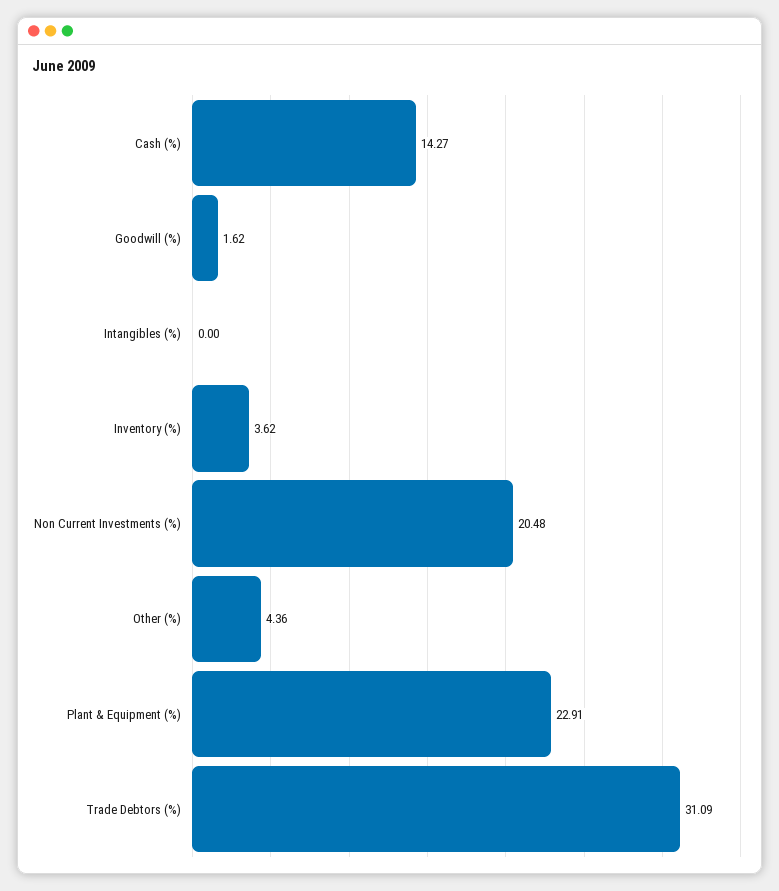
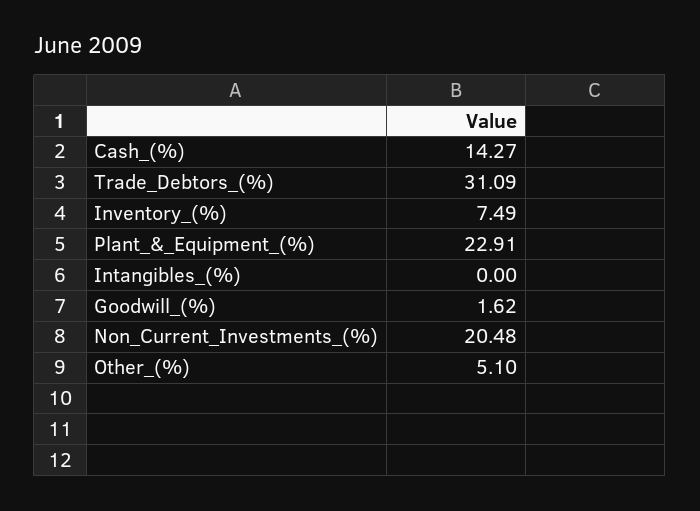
Inventory (%): 3.62 -> 7.49
Other (%): 4.36 -> 5.1

